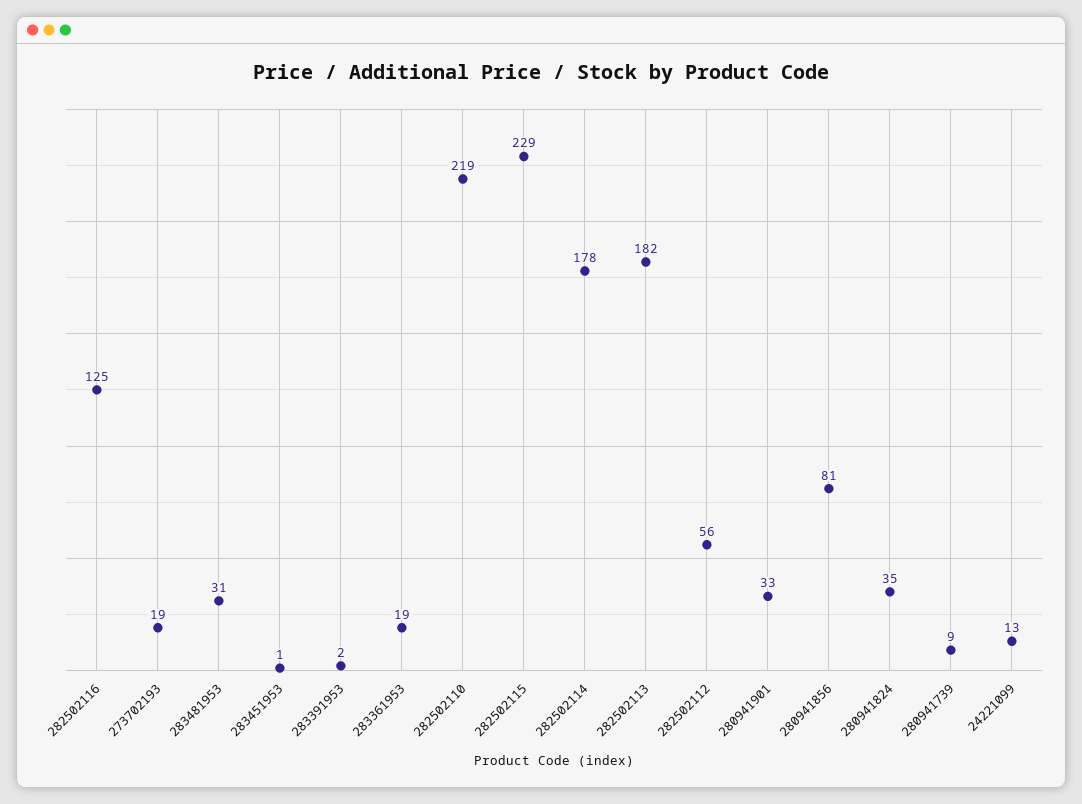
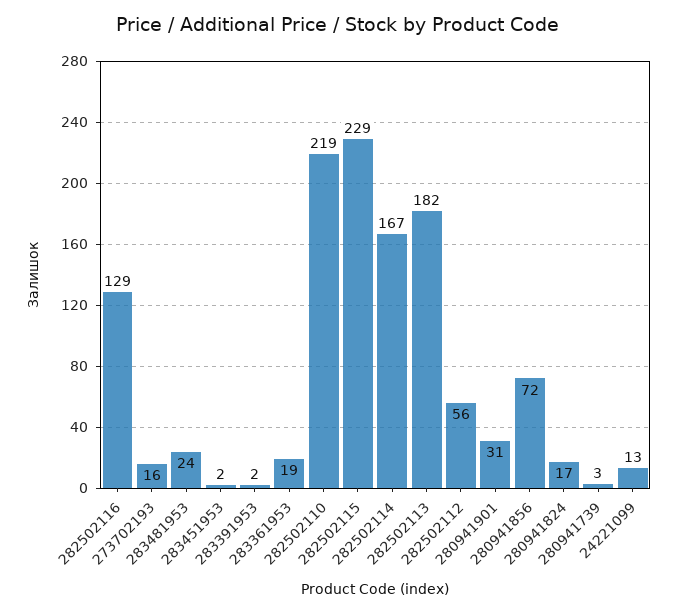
282502116: 125 -> 129
273702193: 19 -> 16
283481953: 31 -> 24
283451953: 1 -> 2
282502114: 178 -> 167
280941901: 33 -> 31
280941856: 81 -> 72
280941824: 35 -> 17
280941739: 9 -> 3

